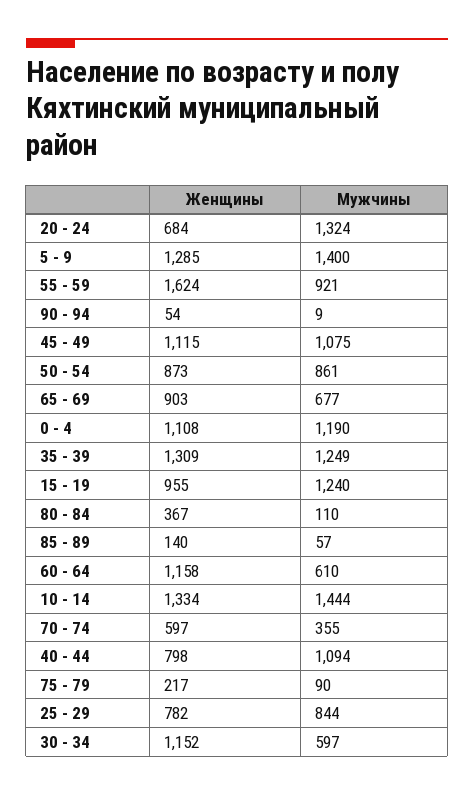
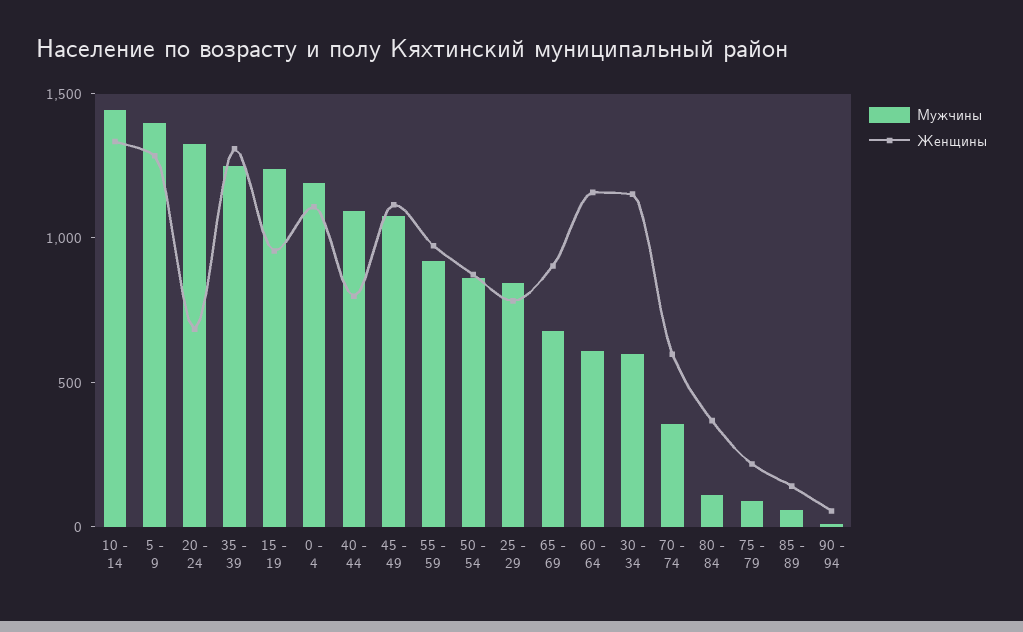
Женщины, 55 - 59: 1624 -> 1000

